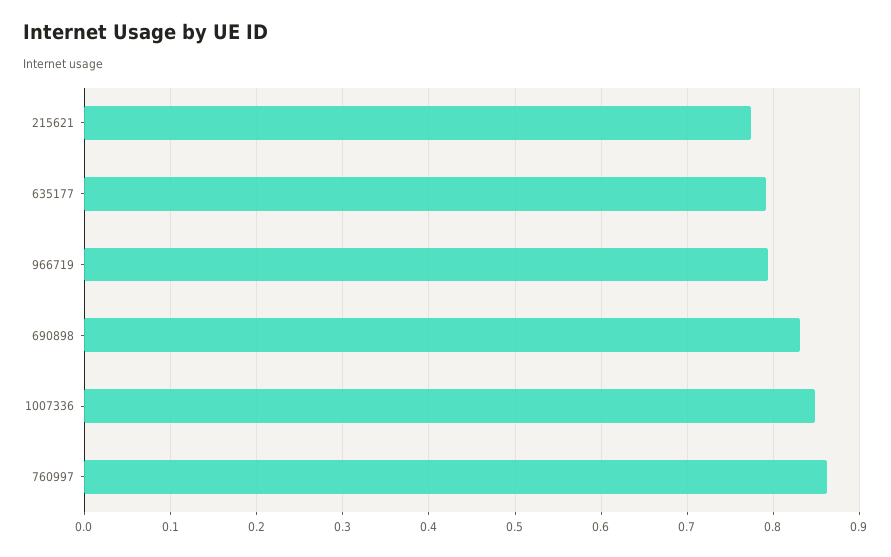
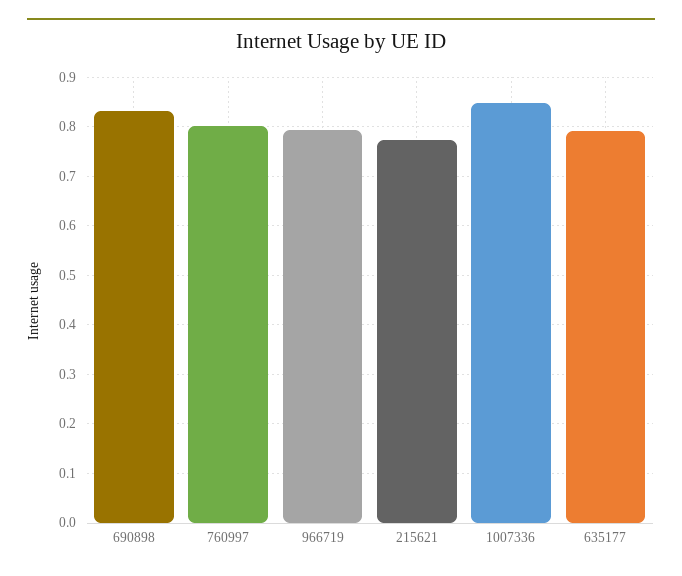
760997: 0.86 -> 0.8

